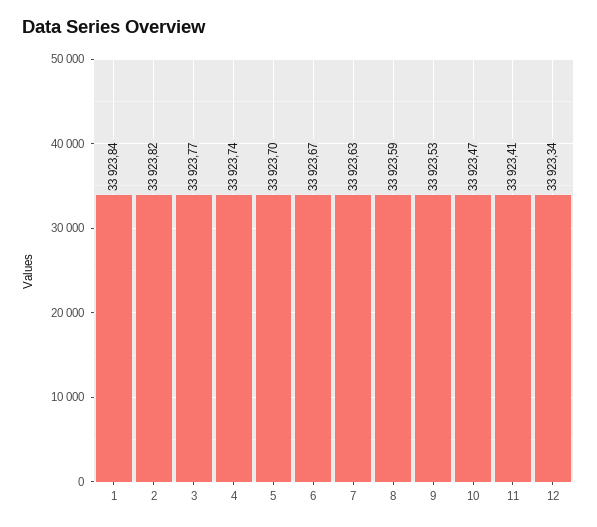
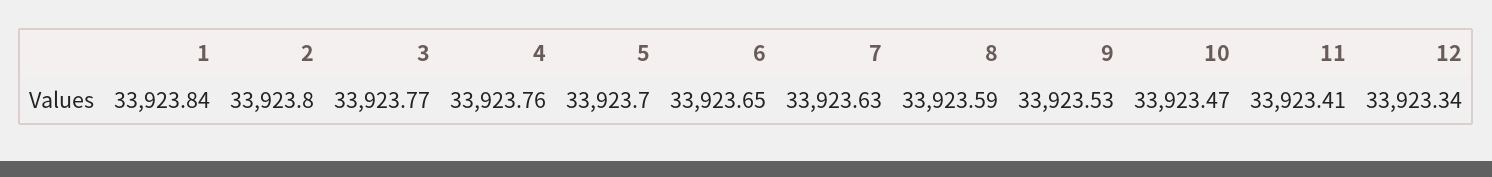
2: 33923.82 -> 33923.8
4: 33923.74 -> 33923.76
6: 33923.67 -> 33923.65

